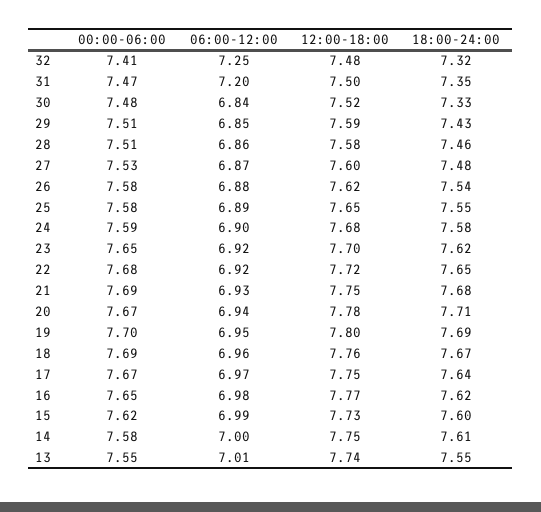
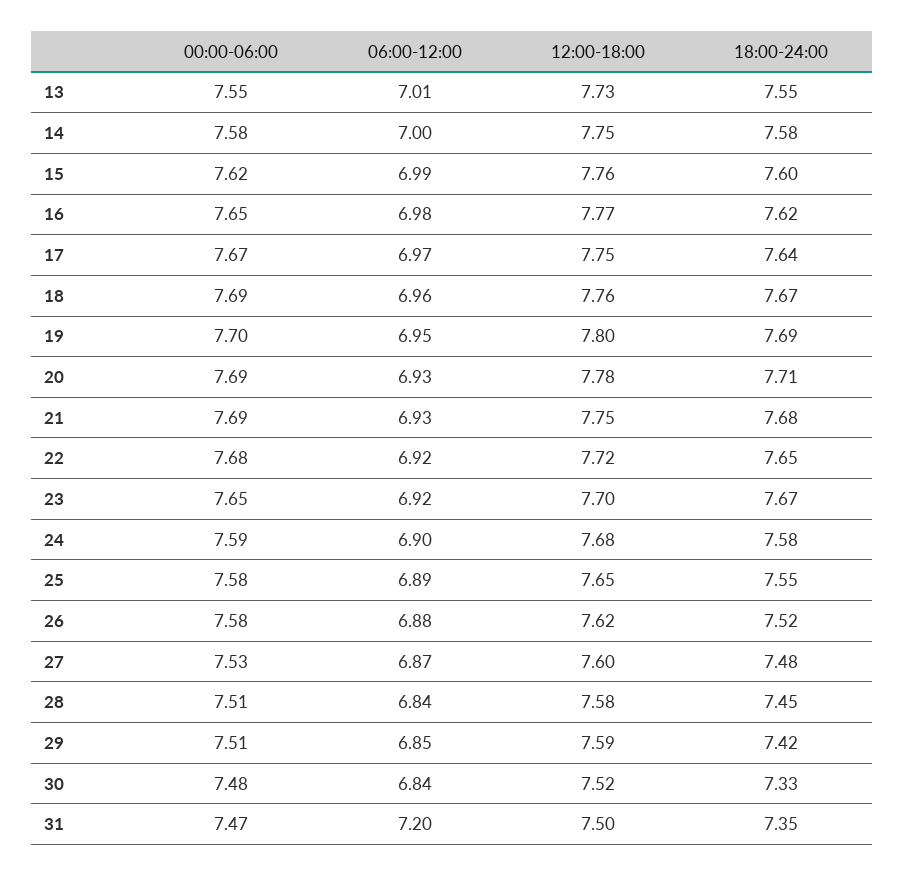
00:00-06:00, 32: 7.41 -> none
06:00-12:00, 32: 7.25 -> none
12:00-18:00, 32: 7.48 -> none
18:00-24:00, 32: 7.32 -> none
18:00-24:00, 29: 7.43 -> 7.42
06:00-12:00, 28: 6.86 -> 6.84
18:00-24:00, 28: 7.46 -> 7.45
18:00-24:00, 26: 7.54 -> 7.52
18:00-24:00, 23: 7.62 -> 7.67
00:00-06:00, 20: 7.67 -> 7.69
06:00-12:00, 20: 6.94 -> 6.93
12:00-18:00, 15: 7.73 -> 7.76
18:00-24:00, 14: 7.61 -> 7.58
12:00-18:00, 13: 7.74 -> 7.73

